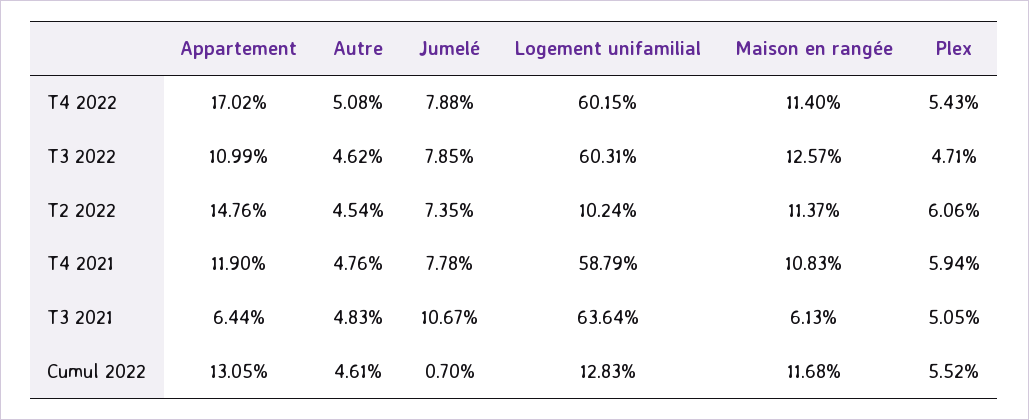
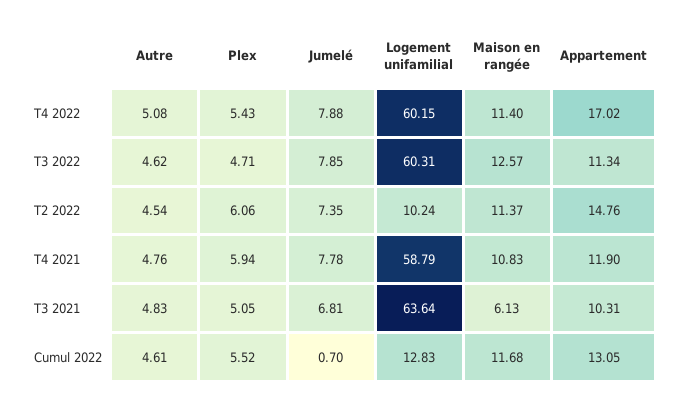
Appartement, T3 2022: 10.99 -> 11.34
Appartement, T3 2021: 6.44 -> 10.31
Jumelé, T3 2021: 10.67 -> 6.81

